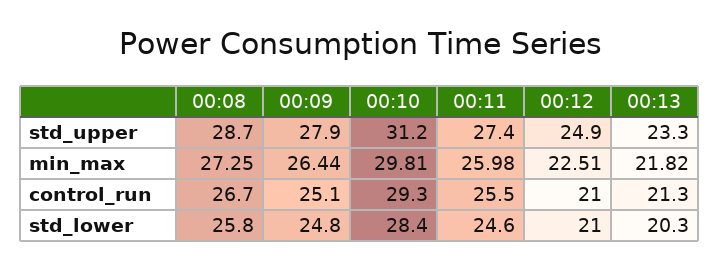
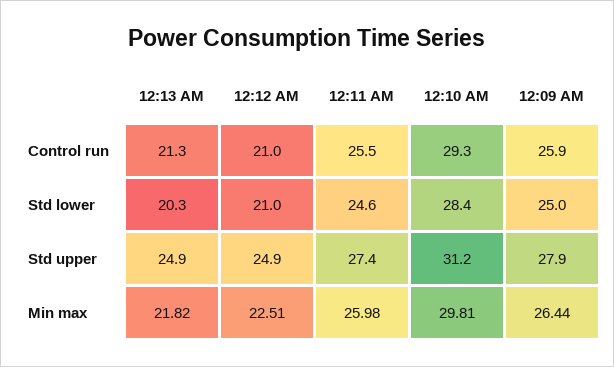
00:08, std_upper: 28.7 -> none
00:13, std_upper: 23.3 -> 24.9
00:08, min_max: 27.25 -> none
00:08, control_run: 26.7 -> none
00:09, control_run: 25.1 -> 25.9
00:08, std_lower: 25.8 -> none
00:09, std_lower: 24.8 -> 25

